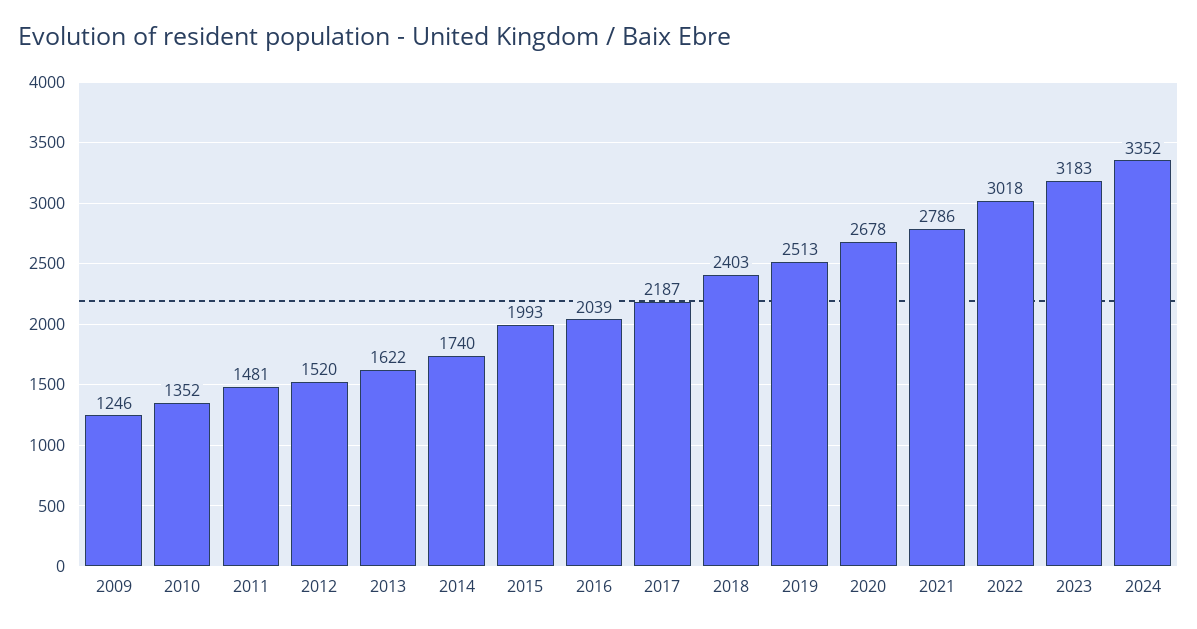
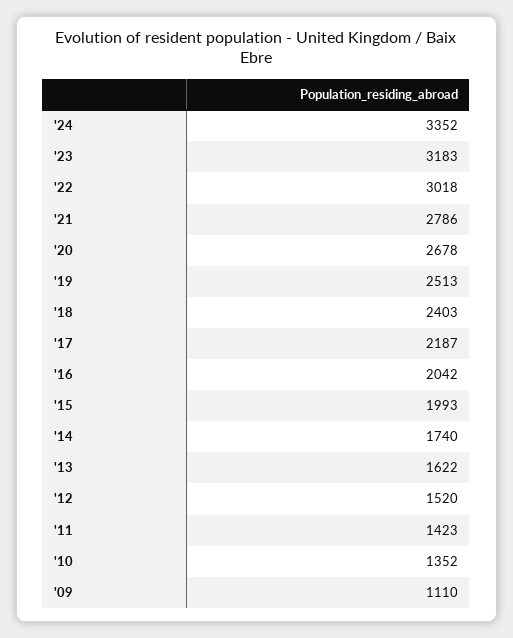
2009: 1246 -> 1110
2011: 1481 -> 1423
2016: 2039 -> 2042

